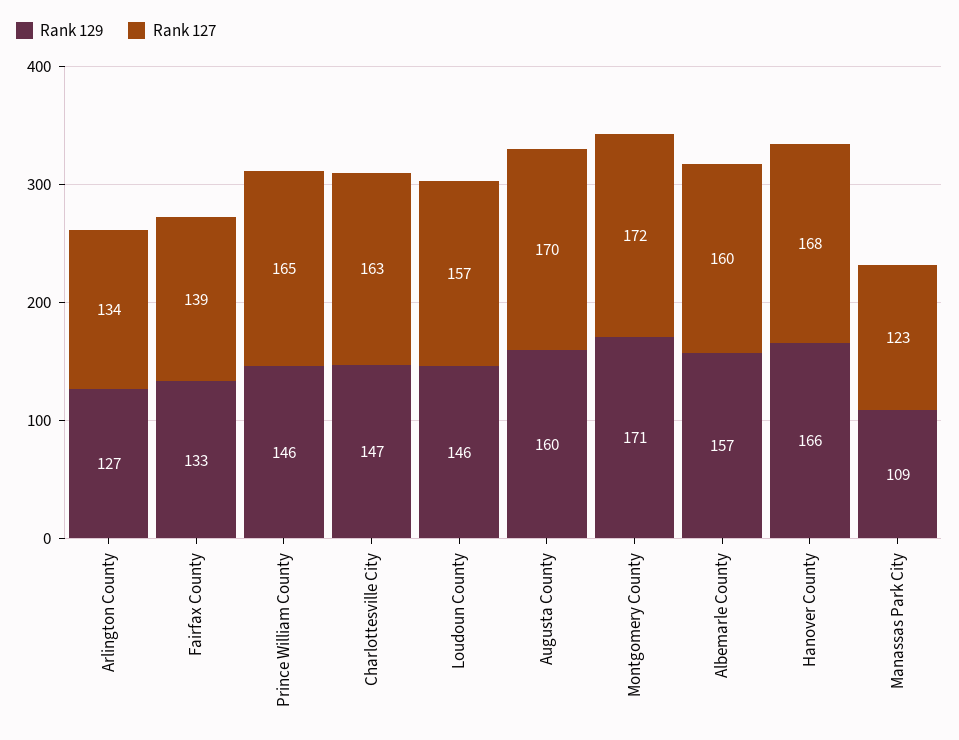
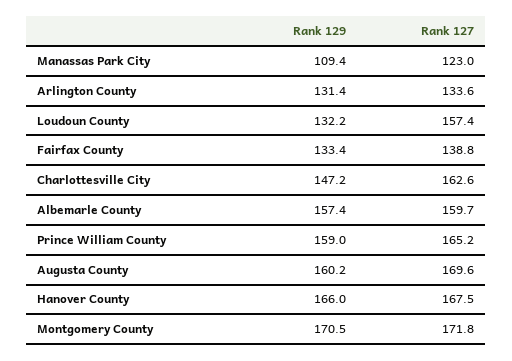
Rank 129, Arlington County: 127 -> 131.4
Rank 129, Prince William County: 146 -> 159
Rank 129, Loudoun County: 146 -> 132.2

